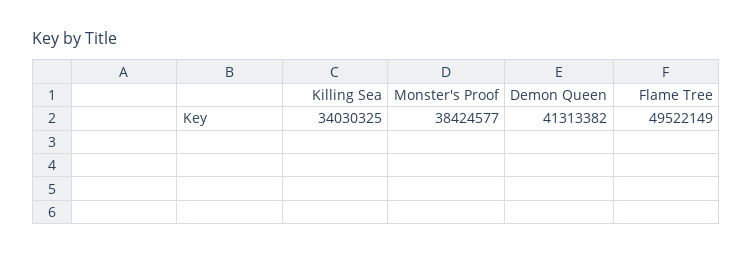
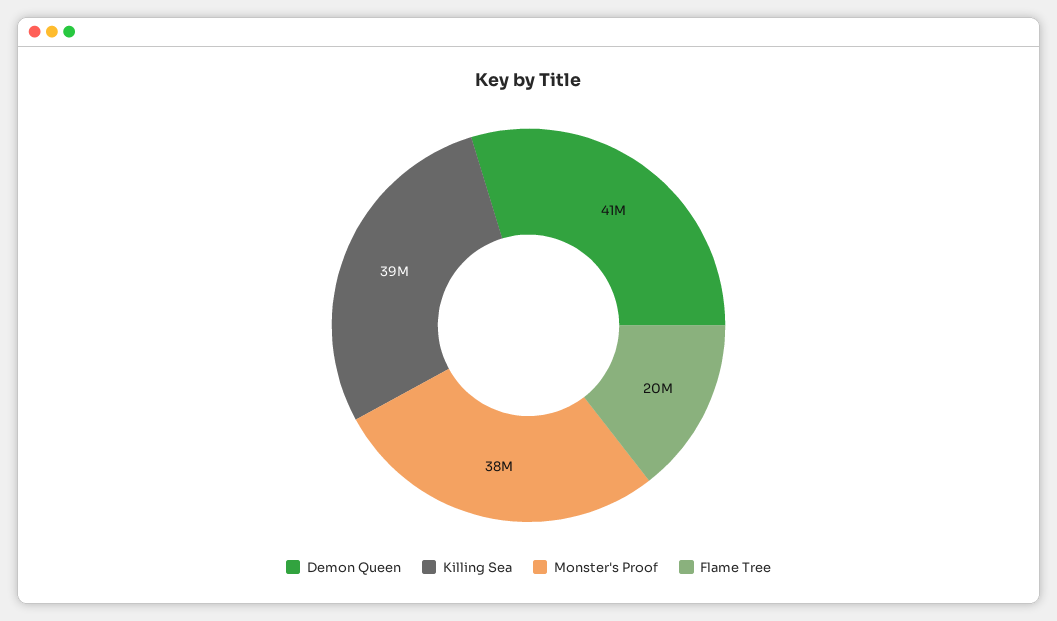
Killing Sea: 34030325 -> 39000000
Flame Tree: 49522149 -> 20000000

